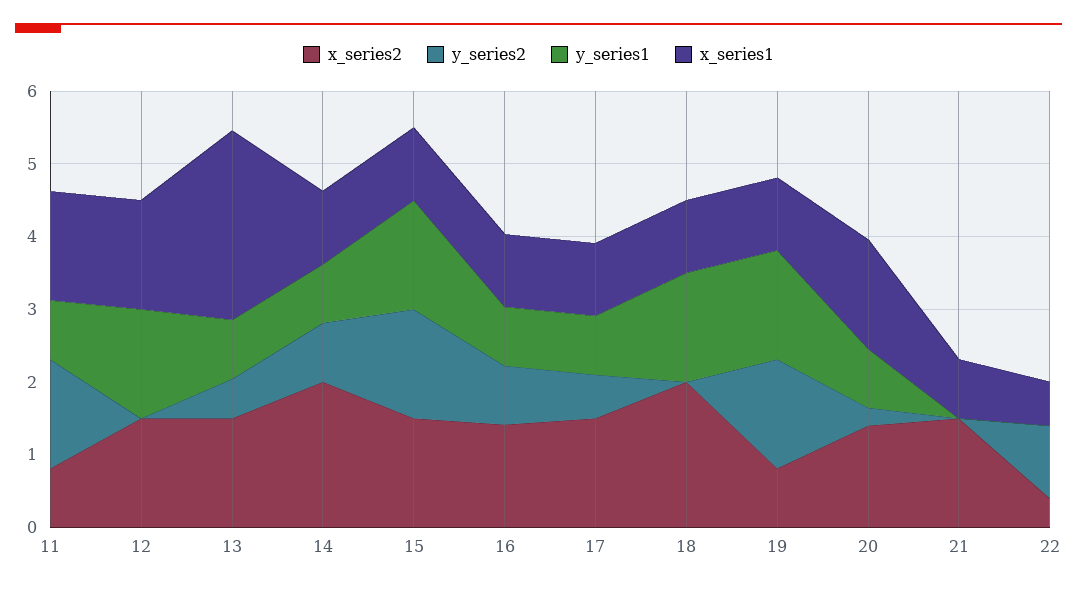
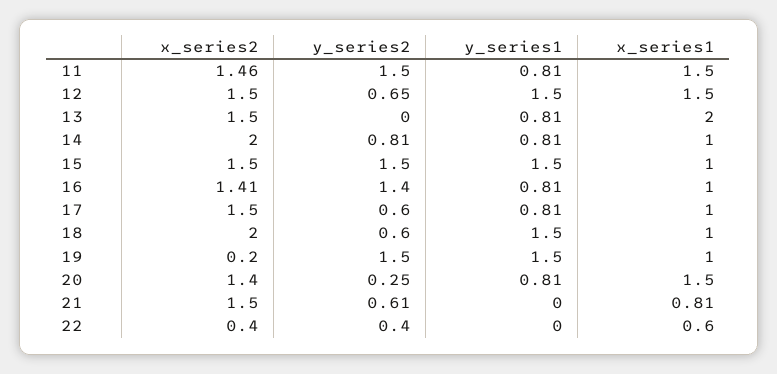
x_series2, 11: 0.8 -> 1.46
y_series2, 12: 0 -> 0.65
y_series2, 13: 0.6 -> 0
x_series1, 13: 2.6 -> 2
y_series2, 16: 0.8 -> 1.4
y_series2, 18: 0 -> 0.6
x_series2, 19: 0.8 -> 0.2
y_series2, 21: 0 -> 0.61
y_series2, 22: 1 -> 0.4

